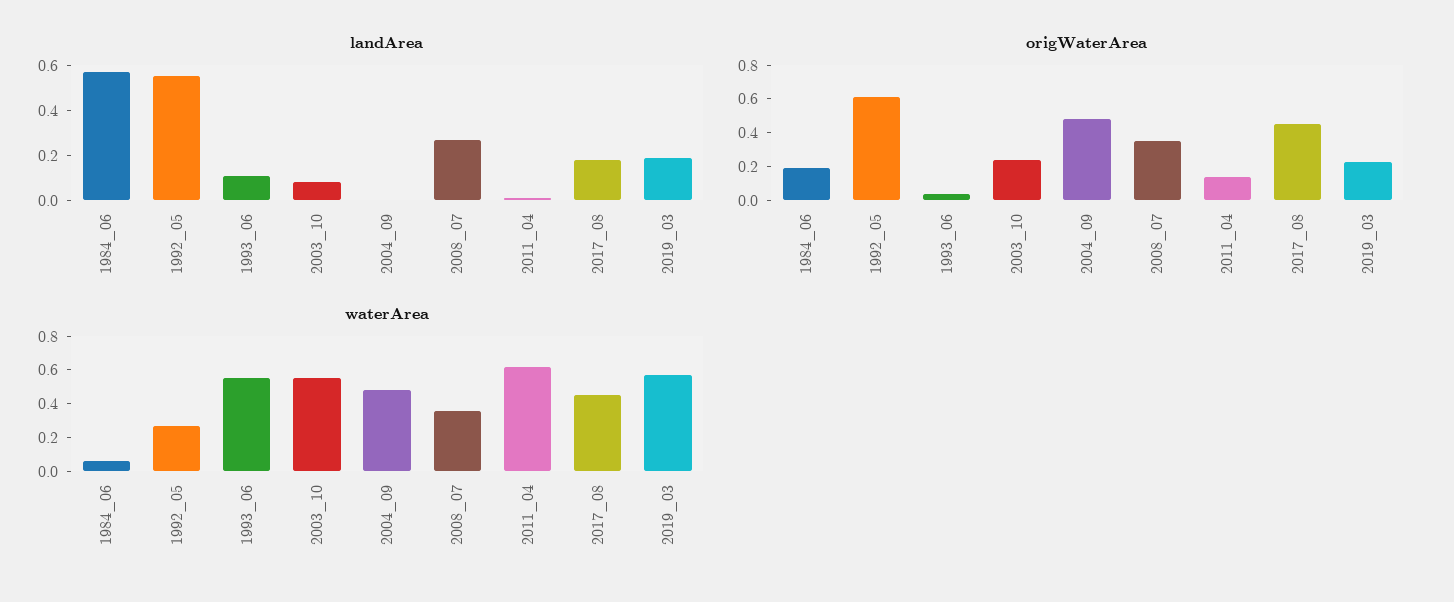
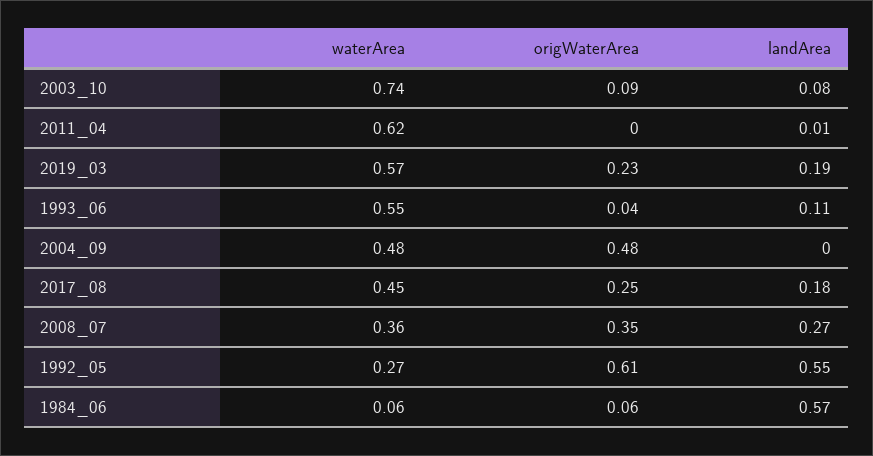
origWaterArea, 1984_06: 0.2 -> 0.06
origWaterArea, 2003_10: 0.25 -> 0.09
origWaterArea, 2011_04: 0.15 -> 0
origWaterArea, 2017_08: 0.45 -> 0.25
waterArea, 2003_10: 0.55 -> 0.74

